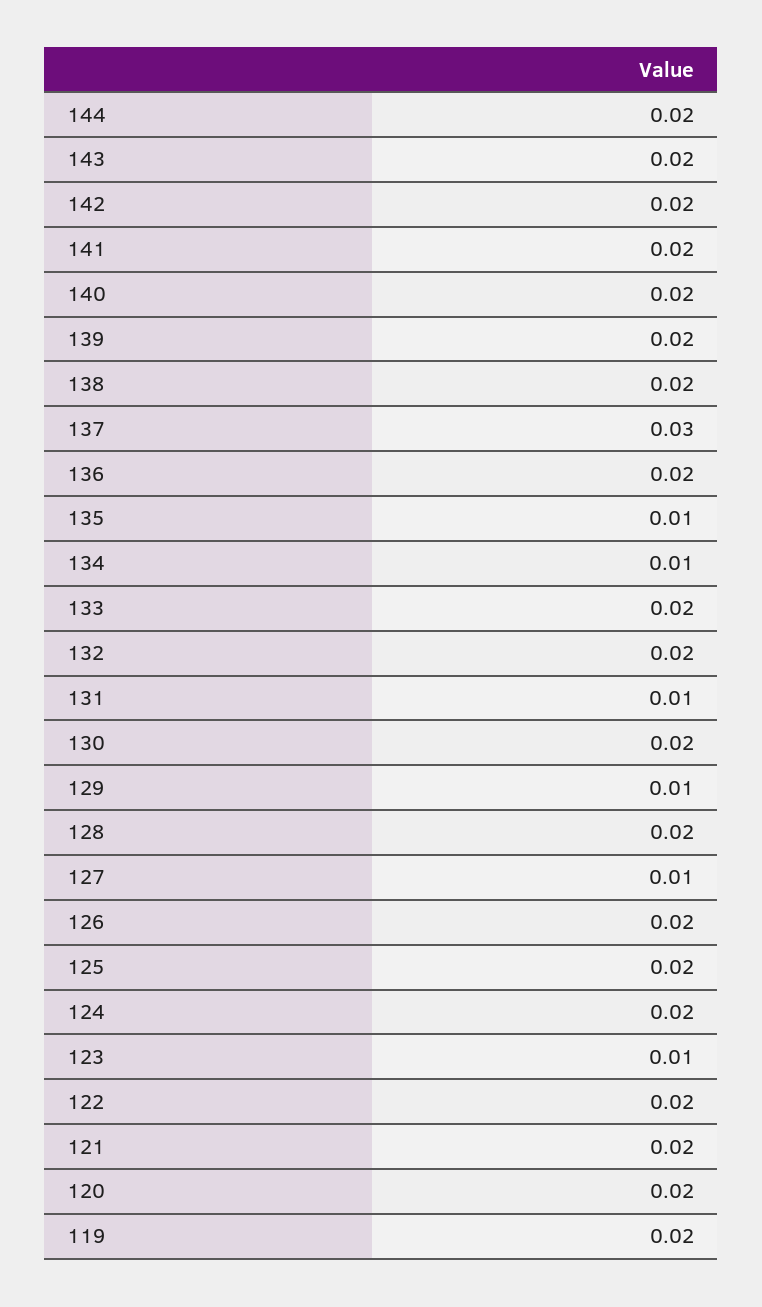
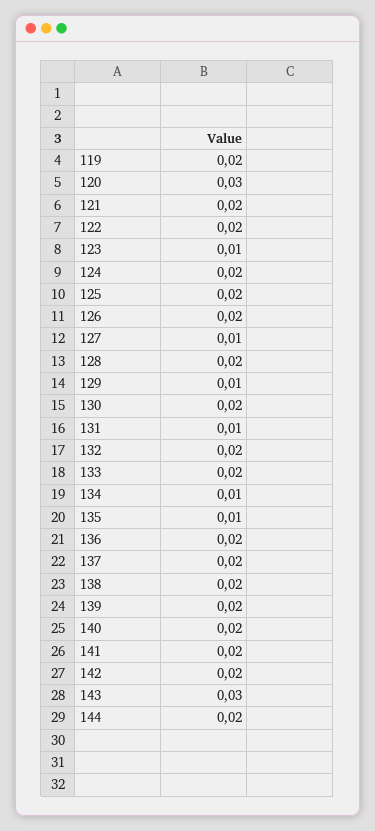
143: 0.02 -> 0.03
137: 0.03 -> 0.02
120: 0.02 -> 0.03

